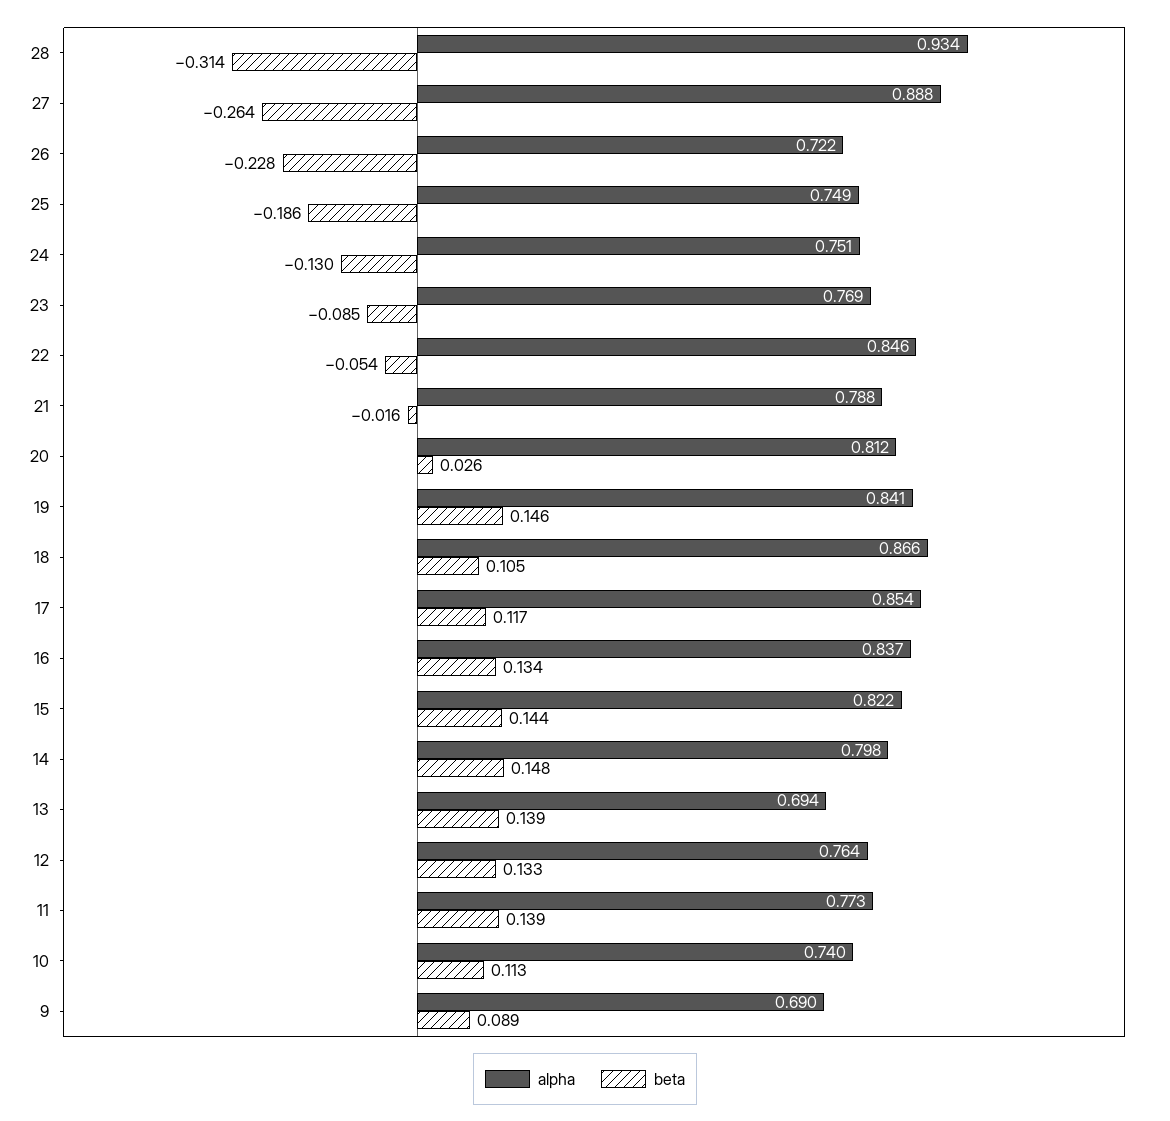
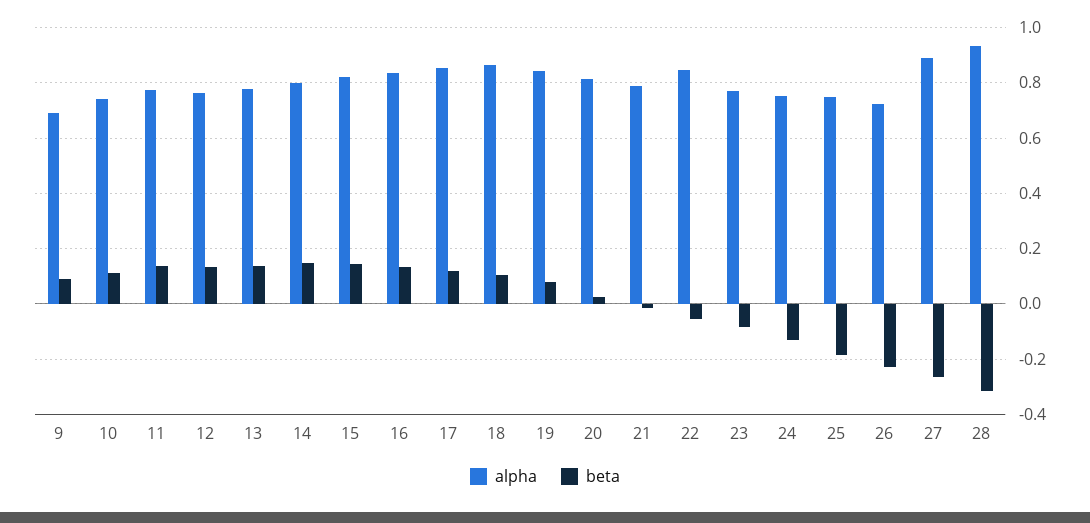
beta, 19: 0.146 -> 0.075
alpha, 13: 0.694 -> 0.775

